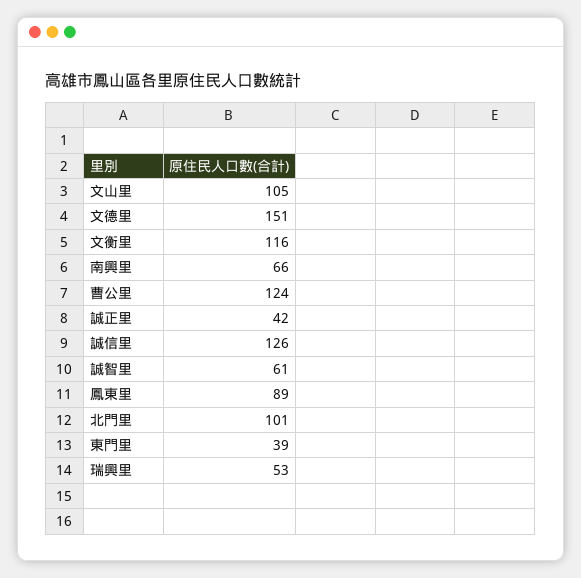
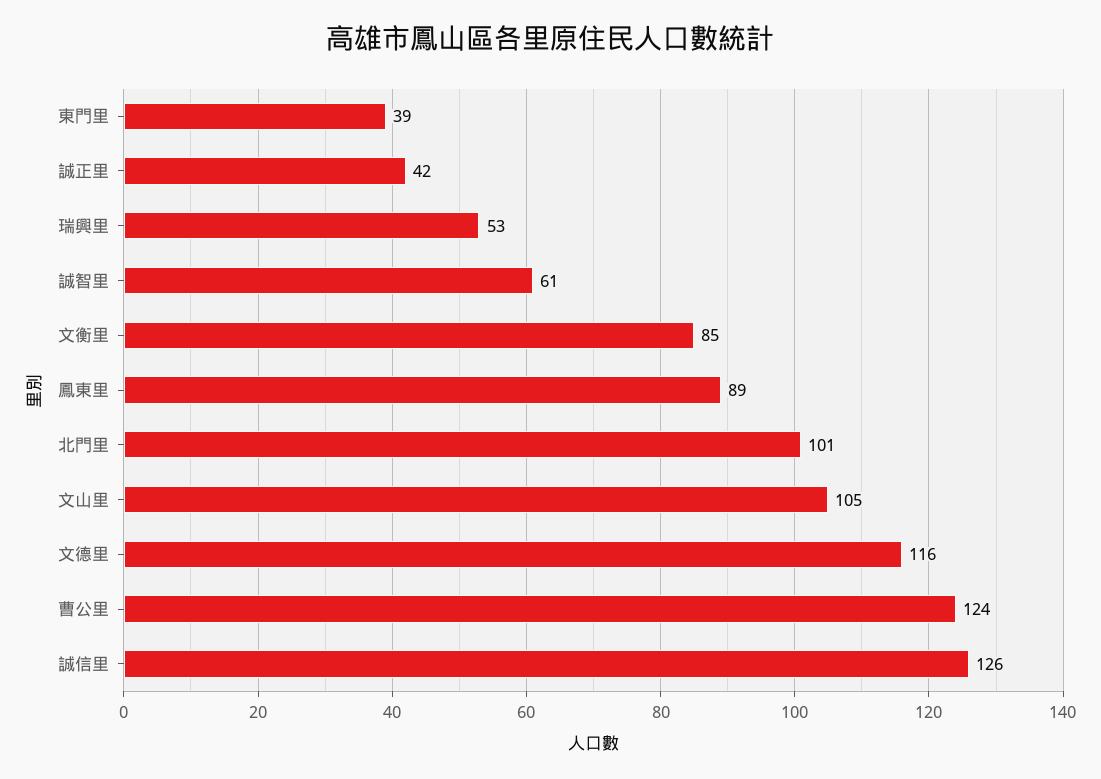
文德里: 151 -> 116
文衡里: 116 -> 85
南興里: 66 -> none

